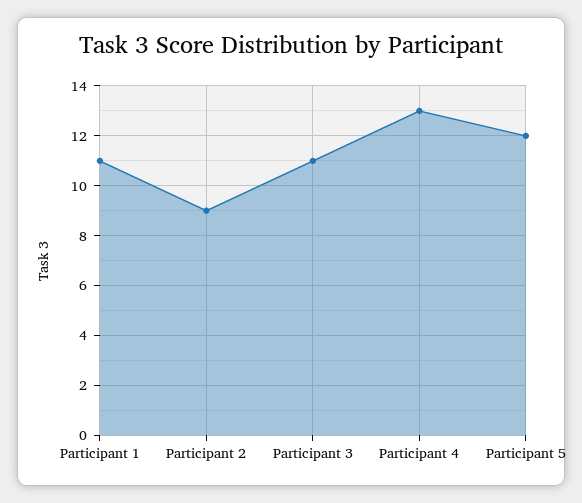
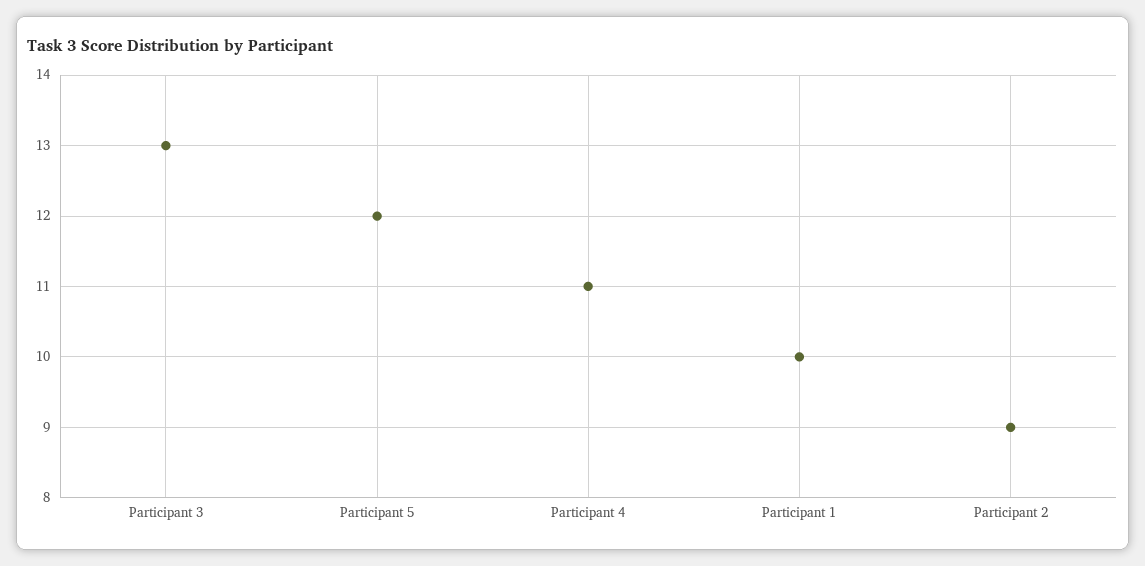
Participant 1: 11 -> 10
Participant 3: 11 -> 13
Participant 4: 13 -> 11

